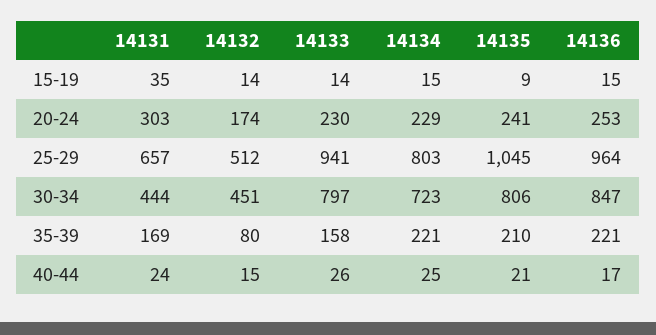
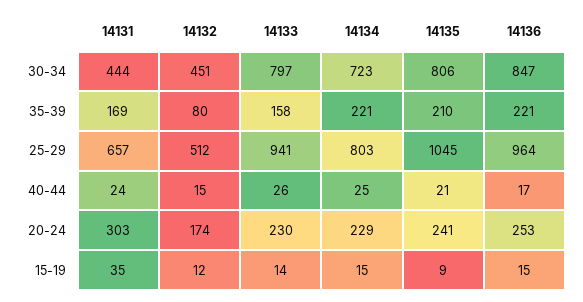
14132, 15-19: 14 -> 12

